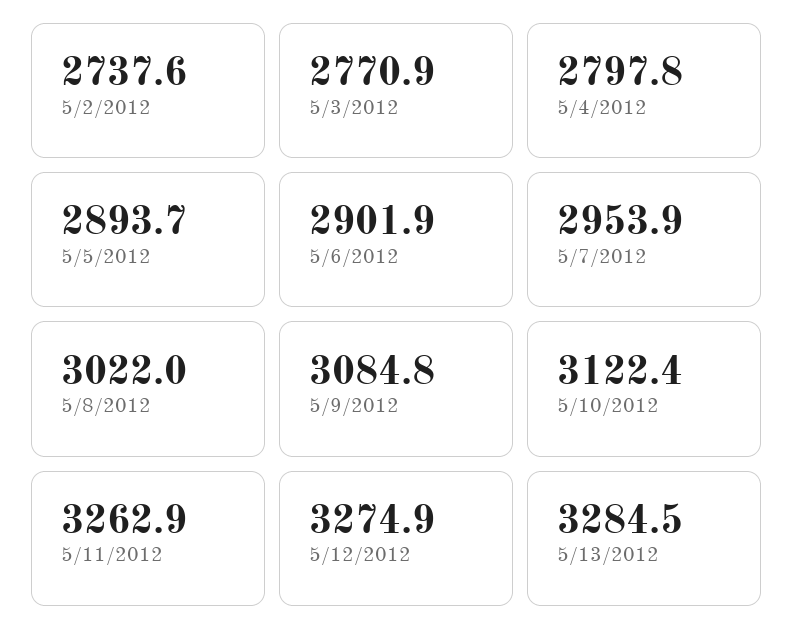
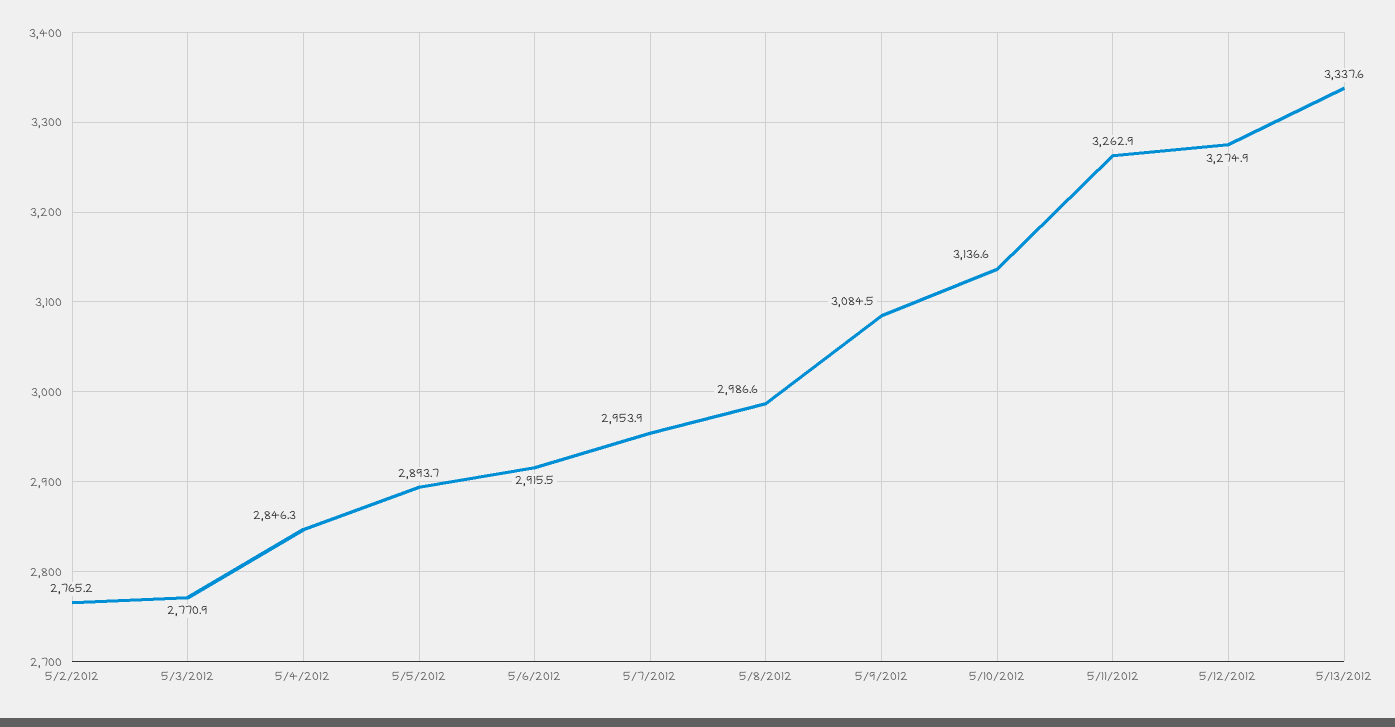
5/2/2012: 2737.6 -> 2765.2
5/4/2012: 2797.8 -> 2846.3
5/6/2012: 2901.9 -> 2915.5
5/8/2012: 3022 -> 2986.6
5/9/2012: 3084.8 -> 3084.5
5/10/2012: 3122.4 -> 3136.6
5/13/2012: 3284.5 -> 3337.6

